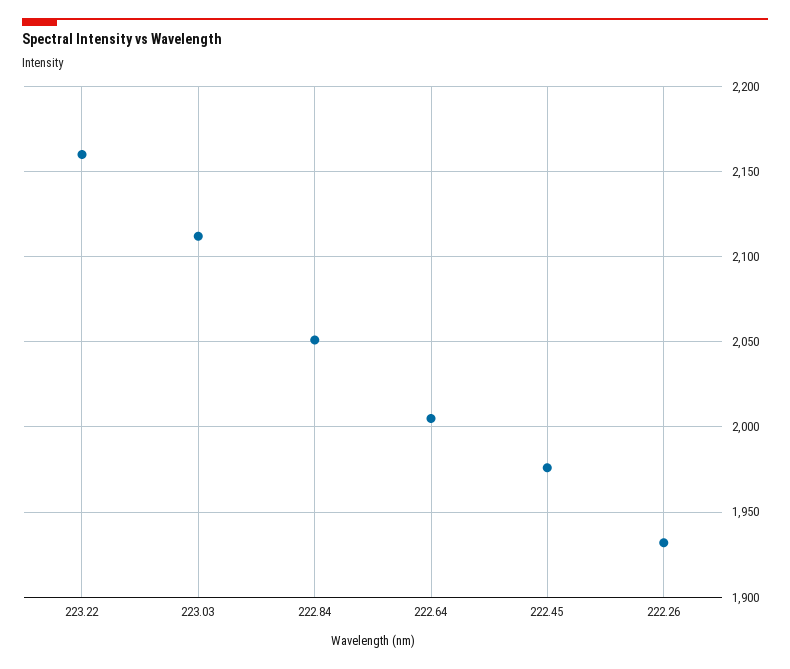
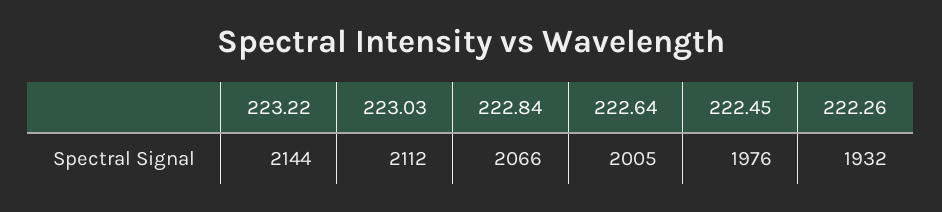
223.22: 2160 -> 2144
222.84: 2050 -> 2066

